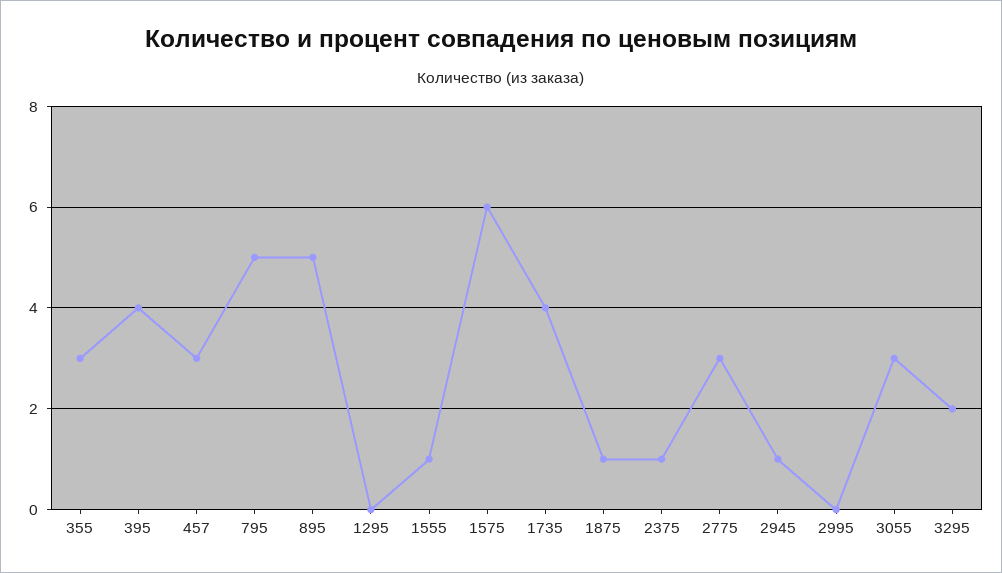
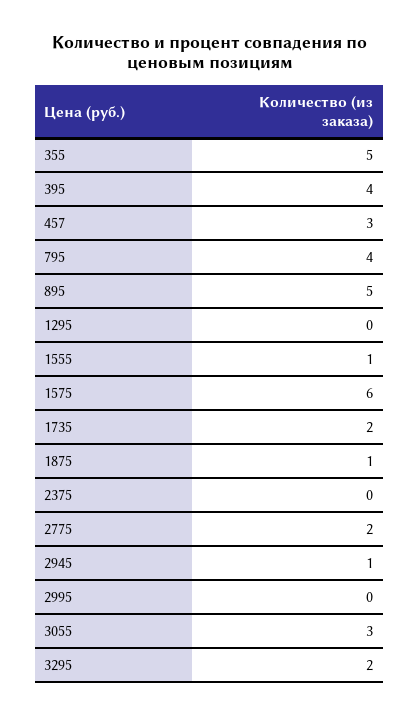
355: 3 -> 5
795: 5 -> 4
1735: 4 -> 2
2375: 1 -> 0
2775: 3 -> 2

